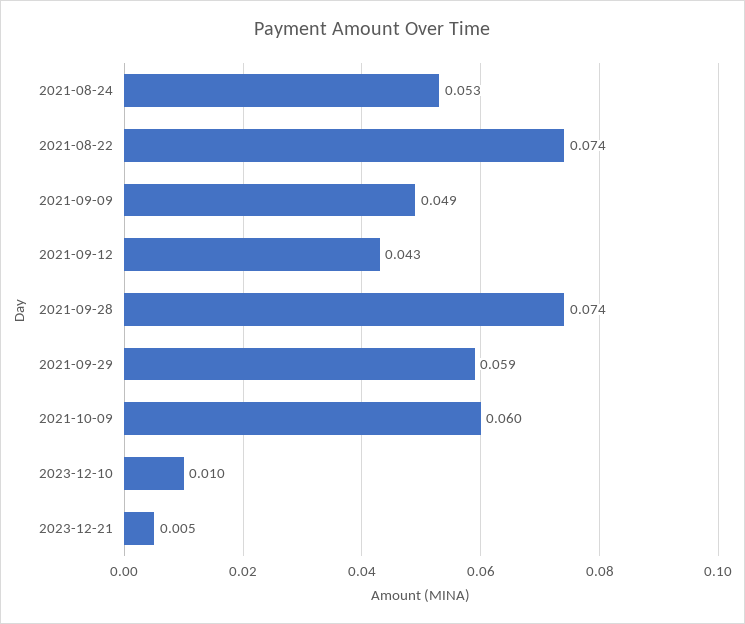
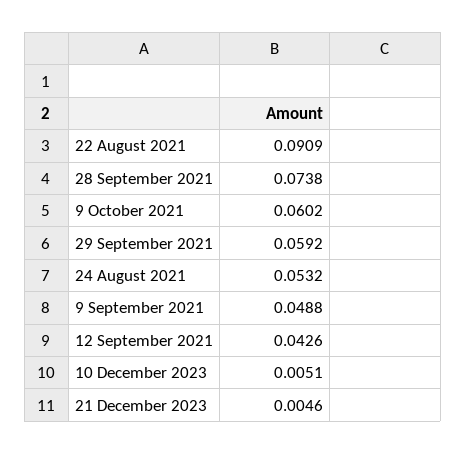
2021-08-22: 0.074 -> 0.0909
2023-12-10: 0.01 -> 0.0051

